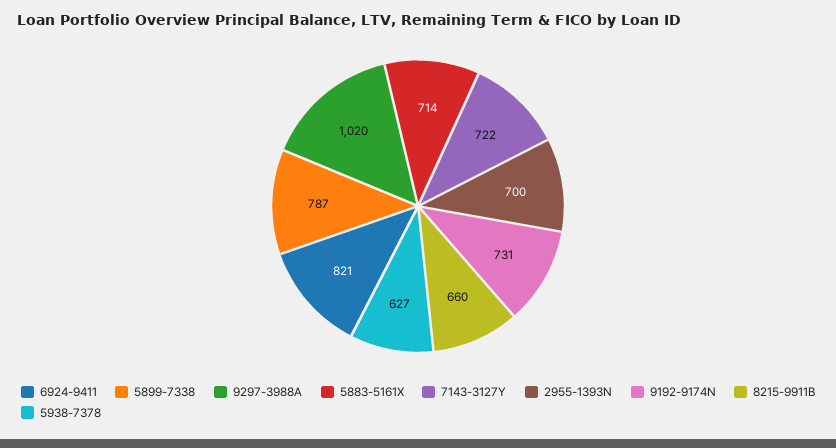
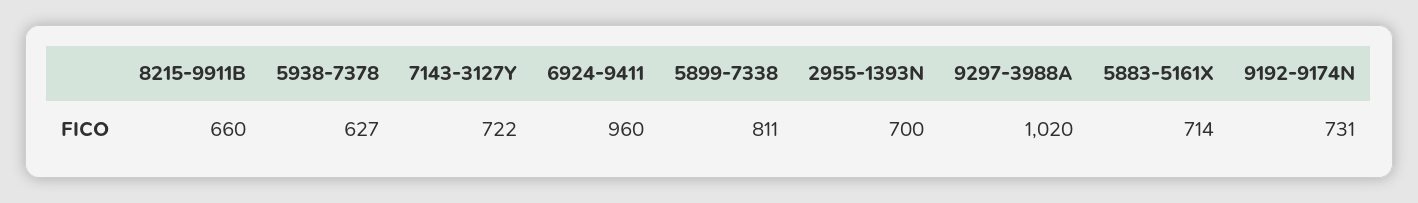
6924-9411: 821 -> 960
5899-7338: 787 -> 811

